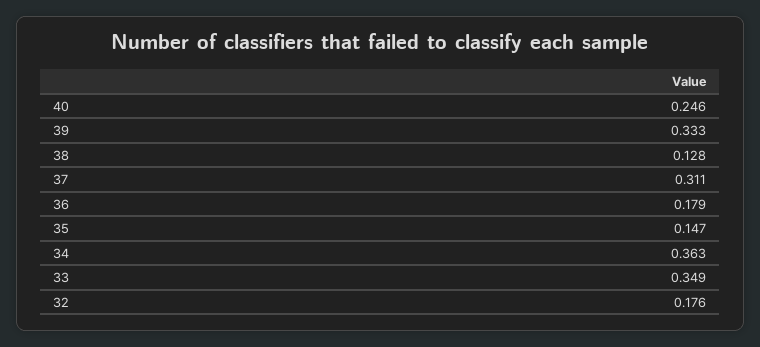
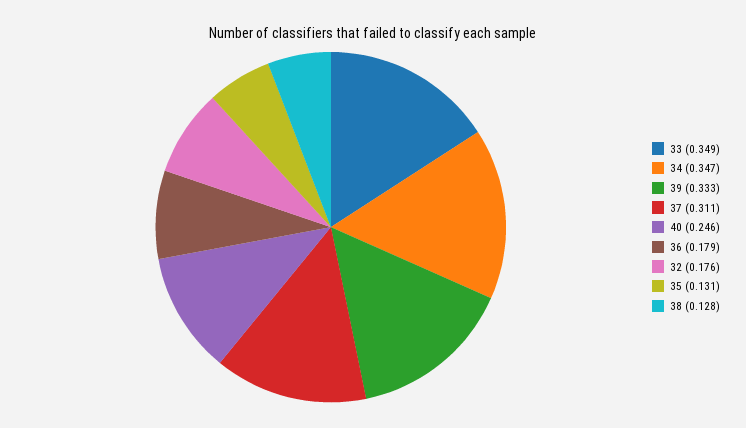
35: 0.147 -> 0.131
34: 0.363 -> 0.347

